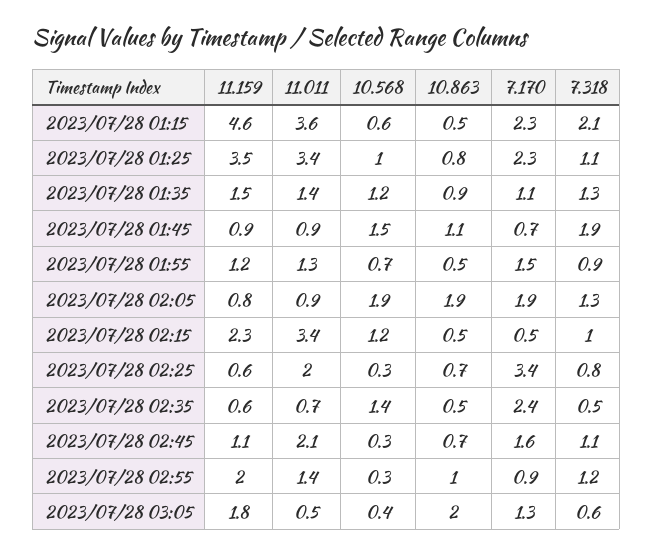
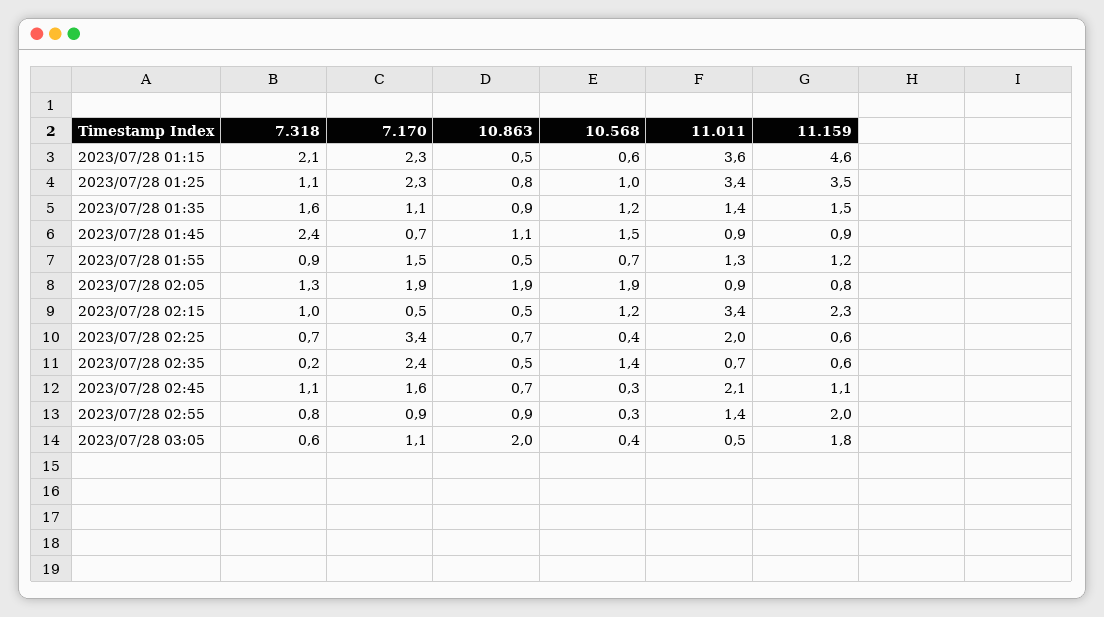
7.318, 2023/07/28 01:35: 1.3 -> 1.6
7.318, 2023/07/28 01:45: 1.9 -> 2.4
10.568, 2023/07/28 02:25: 0.3 -> 0.4
7.318, 2023/07/28 02:25: 0.8 -> 0.7
7.318, 2023/07/28 02:35: 0.5 -> 0.2
10.863, 2023/07/28 02:55: 1 -> 0.9
7.318, 2023/07/28 02:55: 1.2 -> 0.8
7.170, 2023/07/28 03:05: 1.3 -> 1.1

